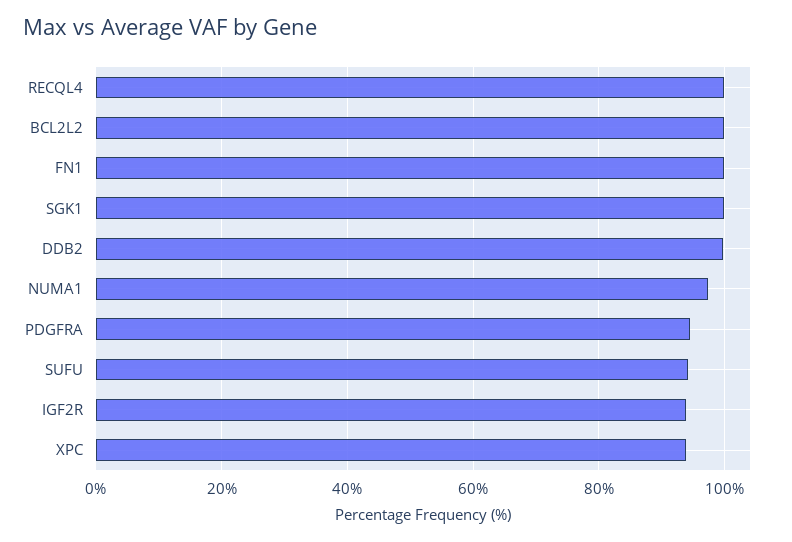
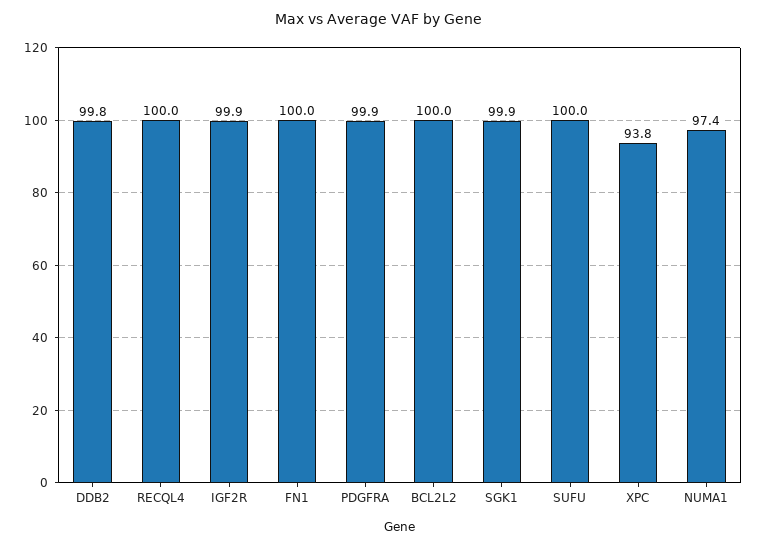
PDGFRA: 94 -> 99.9
SUFU: 94 -> 100
IGF2R: 94 -> 99.9

